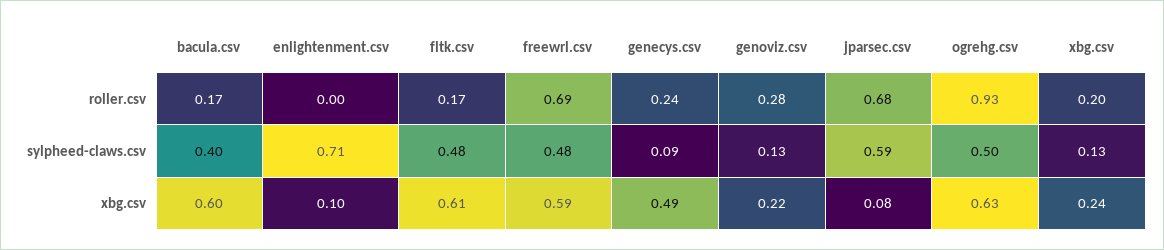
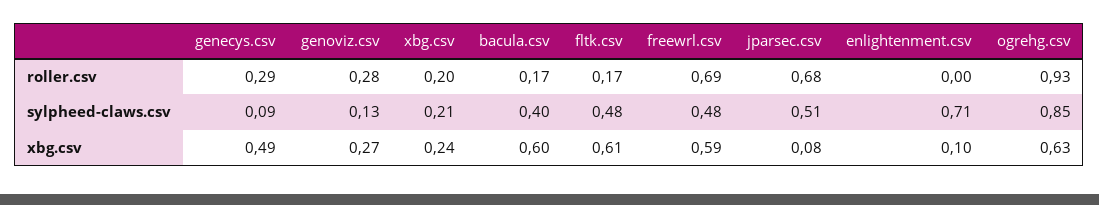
genecys.csv, roller.csv: 0.24 -> 0.29
jparsec.csv, sylpheed-claws.csv: 0.59 -> 0.51
ogrehg.csv, sylpheed-claws.csv: 0.5 -> 0.85
xbg.csv, sylpheed-claws.csv: 0.13 -> 0.21
genoviz.csv, xbg.csv: 0.22 -> 0.27

